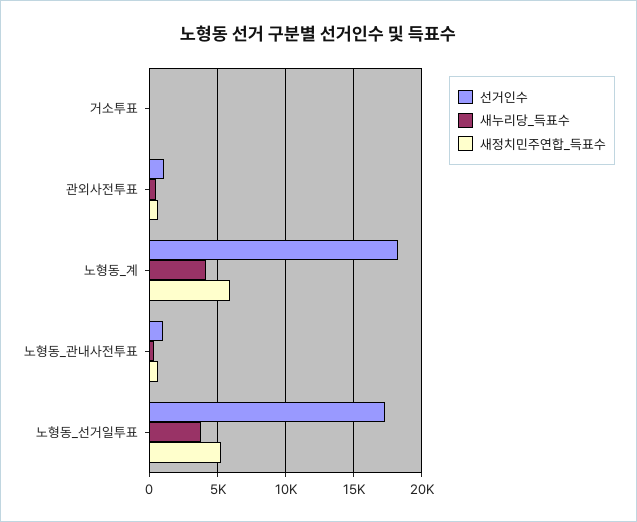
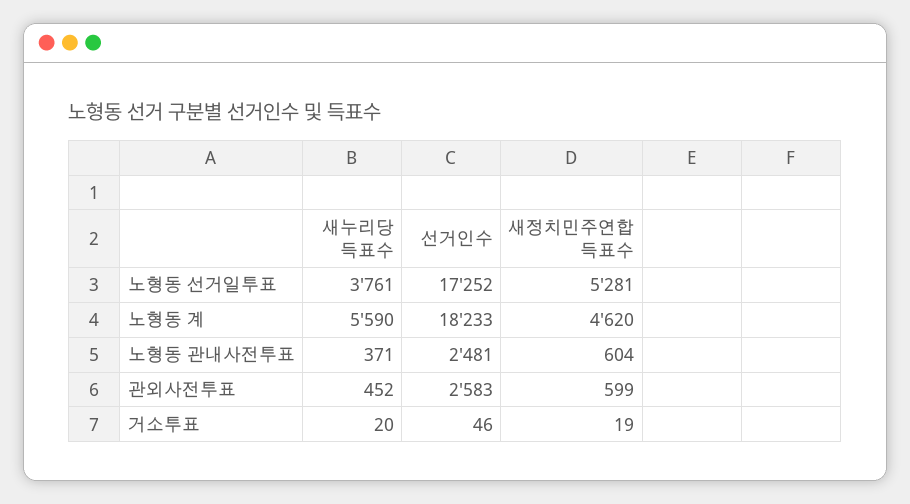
선거인수, 관외사전투표: 1000 -> 2583
새누리당_득표수, 노형동_계: 4000 -> 5590
새정치민주연합_득표수, 노형동_계: 6000 -> 4620
선거인수, 노형동_관내사전투표: 1000 -> 2481

